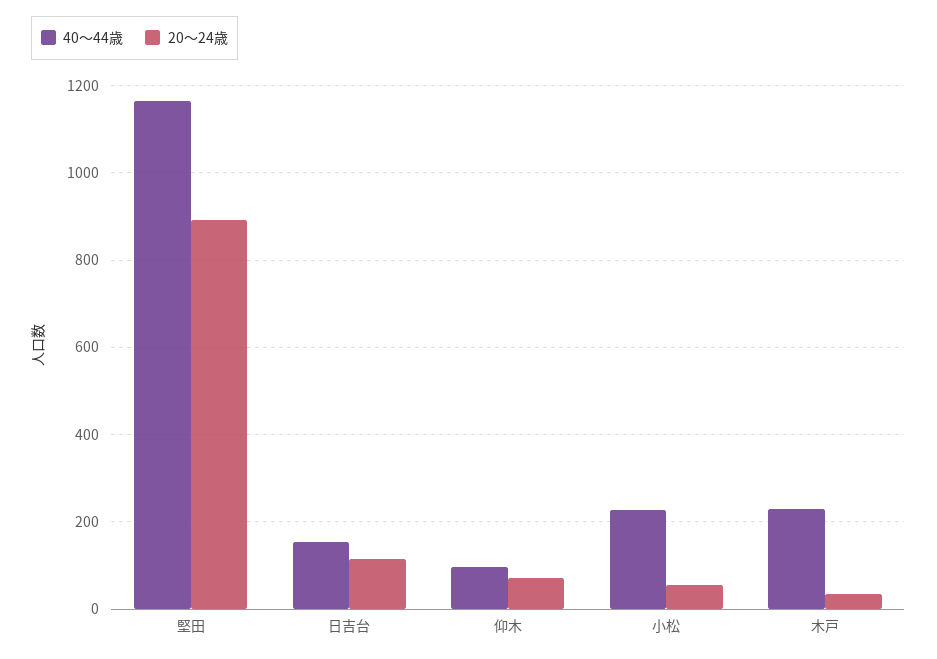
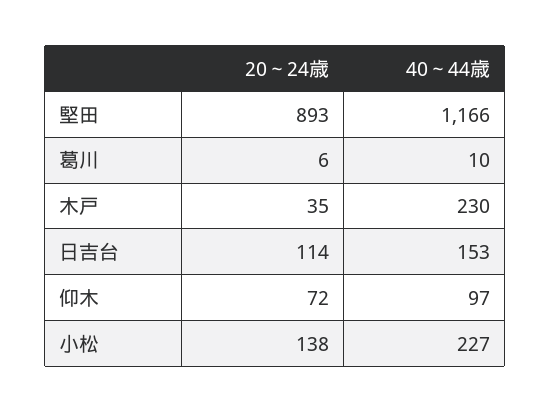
20～24歳, 小松: 60 -> 138
20～24歳, 葛川: none -> 6
40～44歳, 葛川: none -> 10

